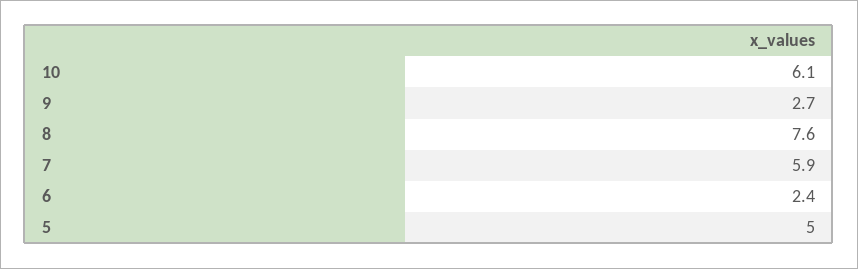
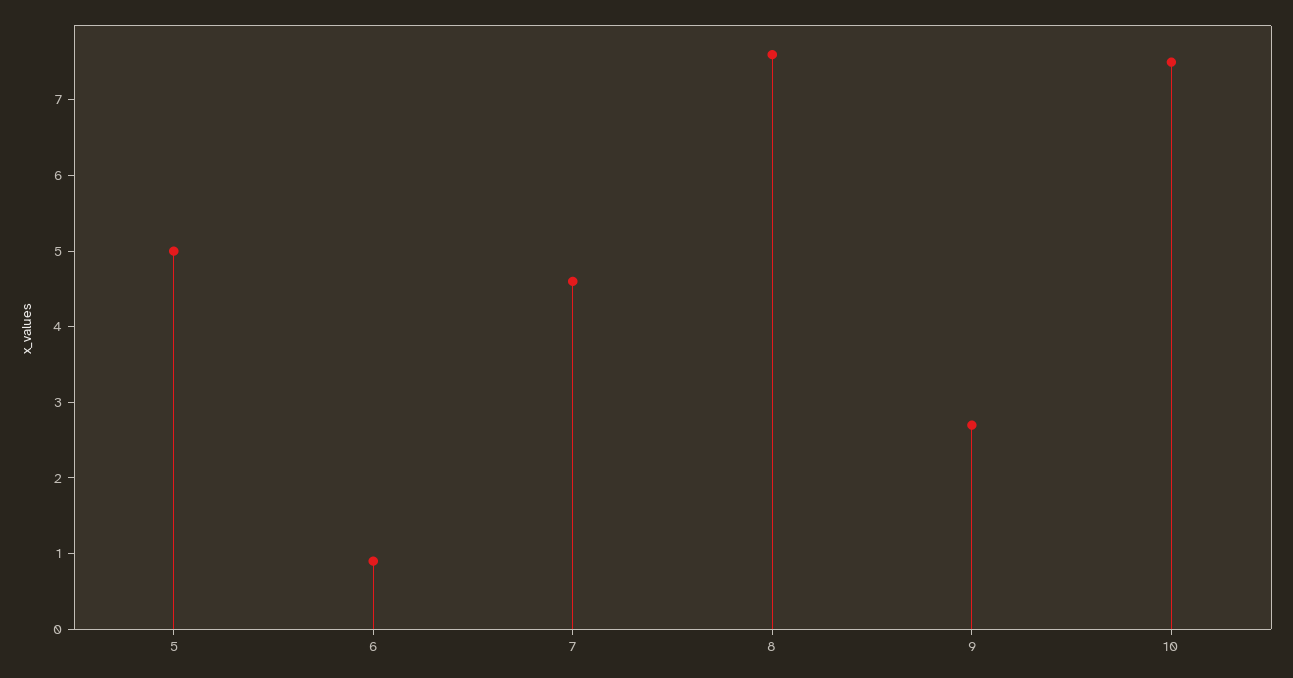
10: 6.1 -> 7.5
7: 5.9 -> 4.5
6: 2.4 -> 1

